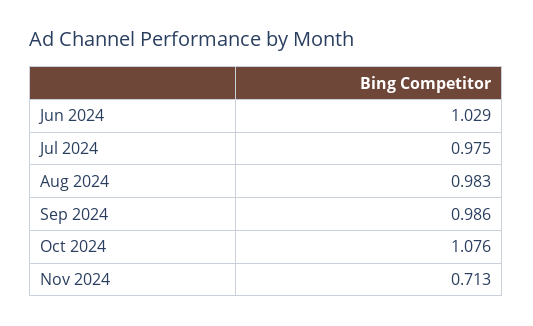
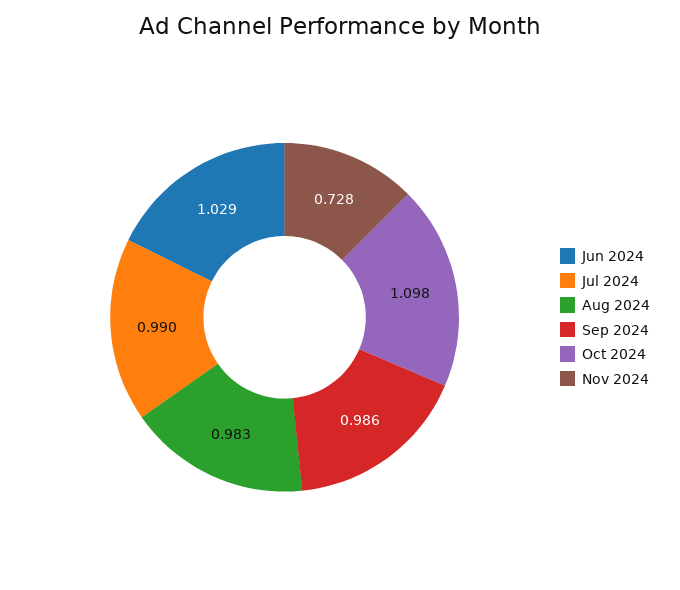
Jul 2024: 0.975 -> 0.99
Oct 2024: 1.076 -> 1.098
Nov 2024: 0.713 -> 0.728

